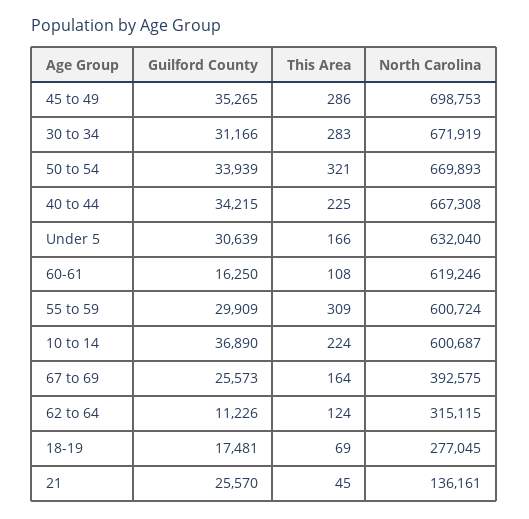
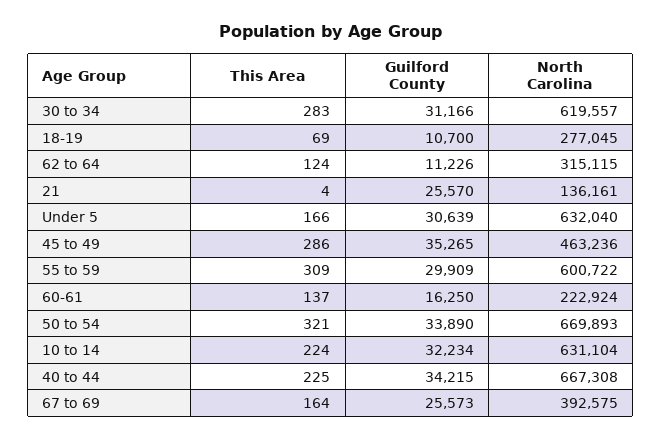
North Carolina, 45 to 49: 698753 -> 463236
North Carolina, 30 to 34: 671919 -> 619557
Guilford County, 50 to 54: 33939 -> 33890
This Area, 60-61: 108 -> 137
North Carolina, 60-61: 619246 -> 222924
North Carolina, 55 to 59: 600724 -> 600722
Guilford County, 10 to 14: 36890 -> 32234
North Carolina, 10 to 14: 600687 -> 631104
Guilford County, 18-19: 17481 -> 10700
This Area, 21: 45 -> 4

